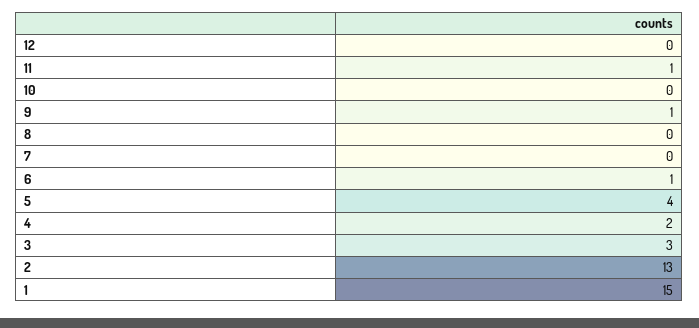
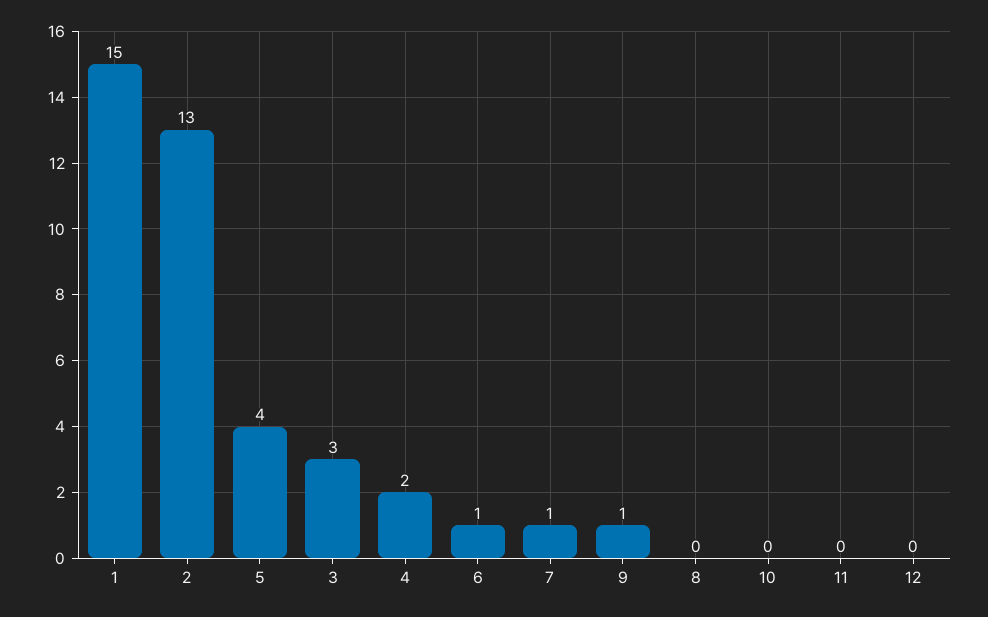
11: 1 -> 0
7: 0 -> 1

